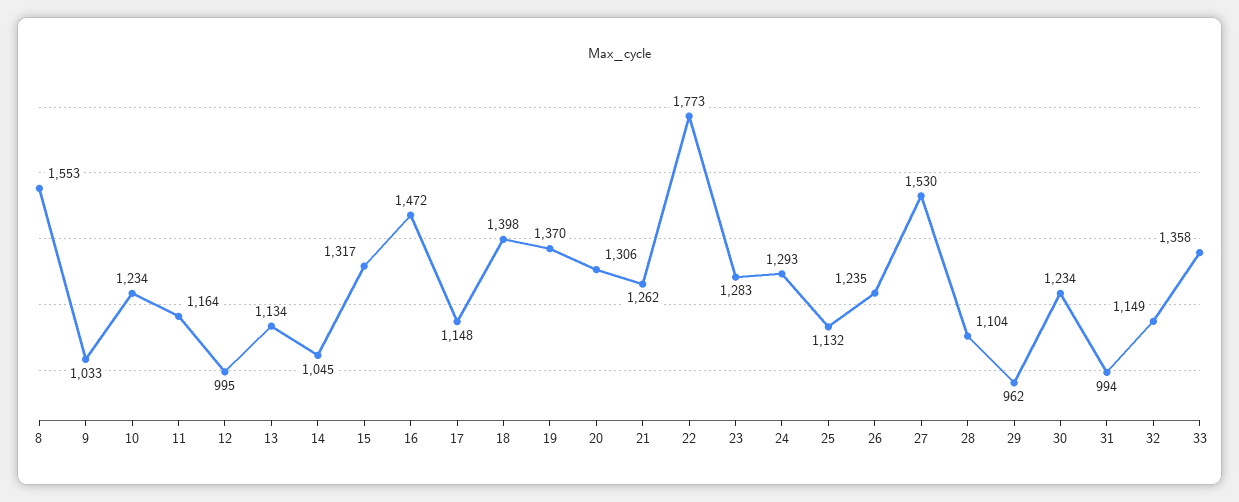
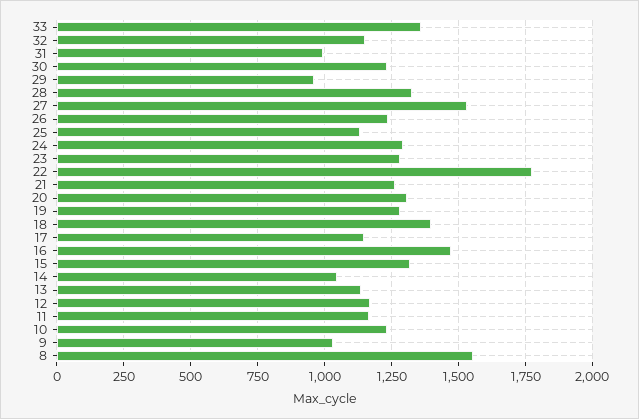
12: 995 -> 1175
19: 1370 -> 1275
28: 1104 -> 1325

